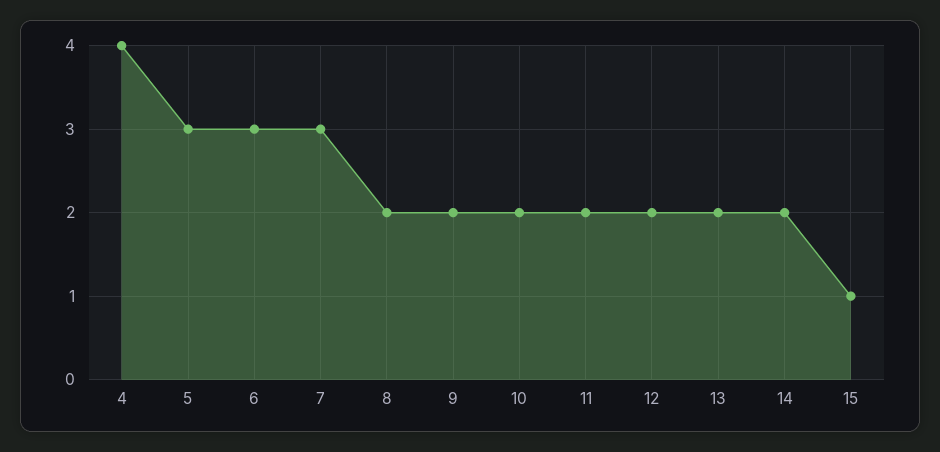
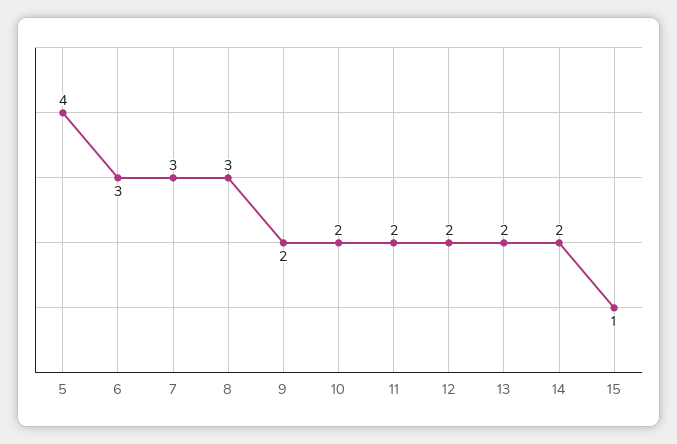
4: 4 -> none
5: 3 -> 4
8: 2 -> 3

